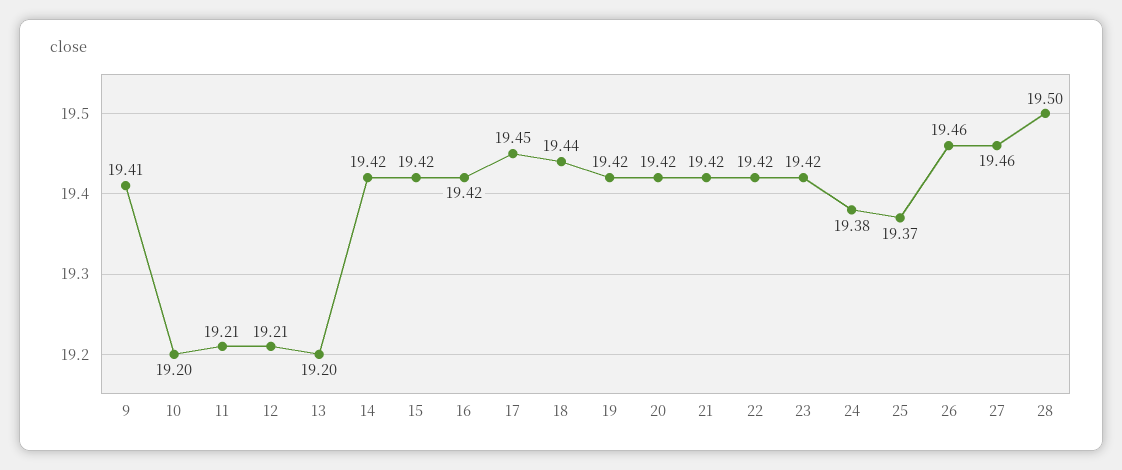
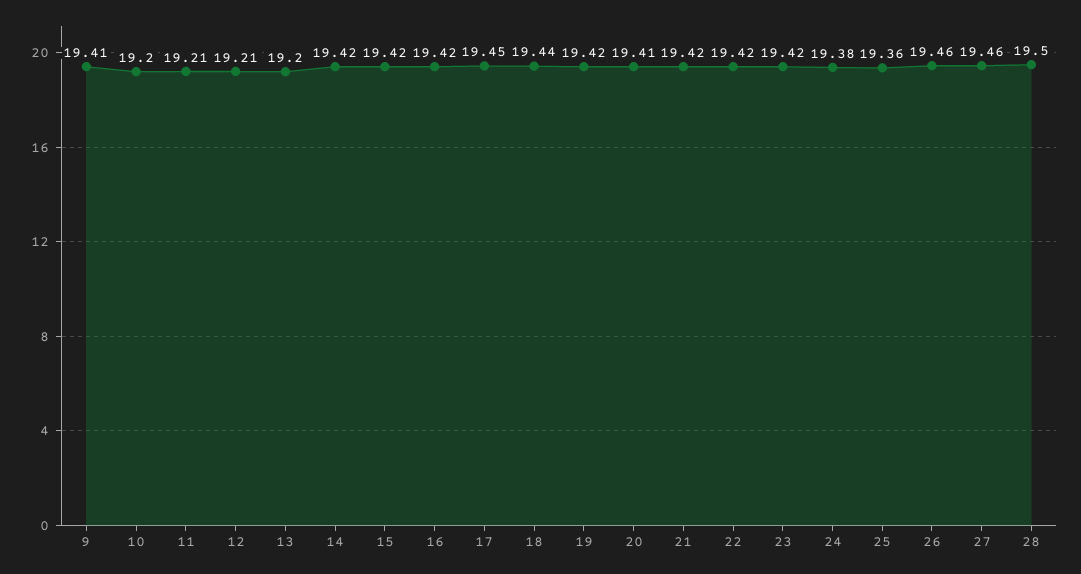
20: 19.42 -> 19.41
25: 19.37 -> 19.36

